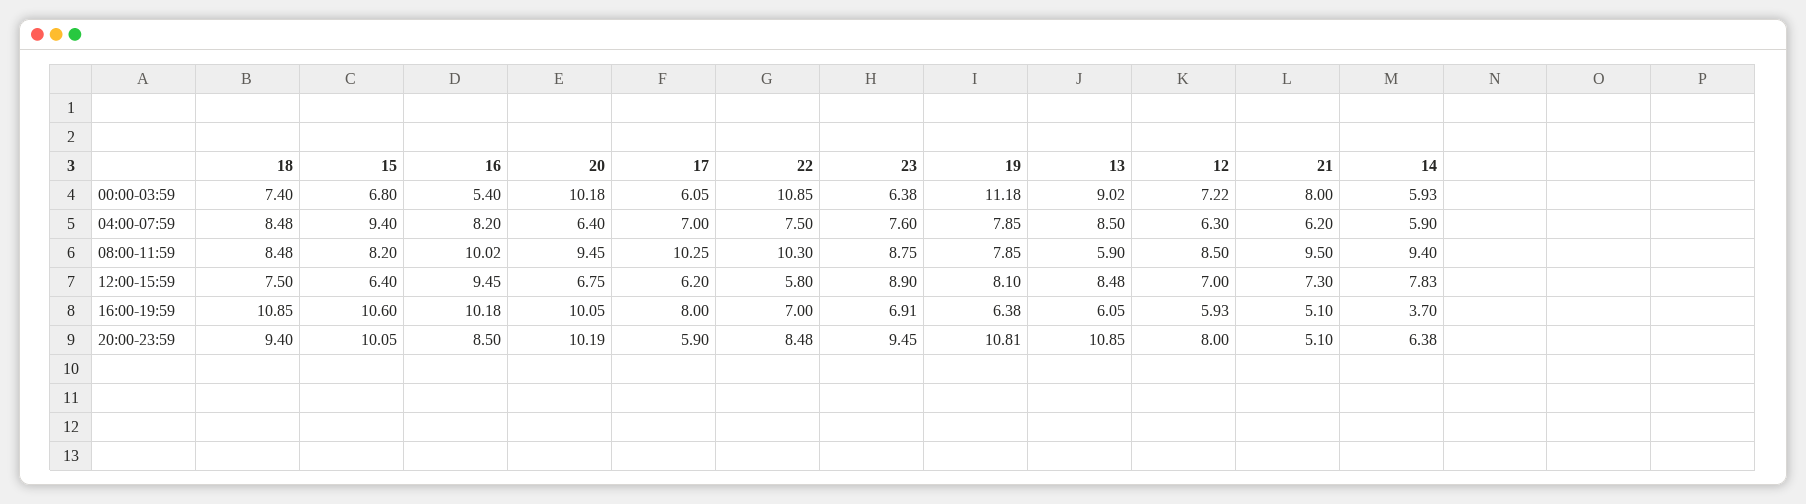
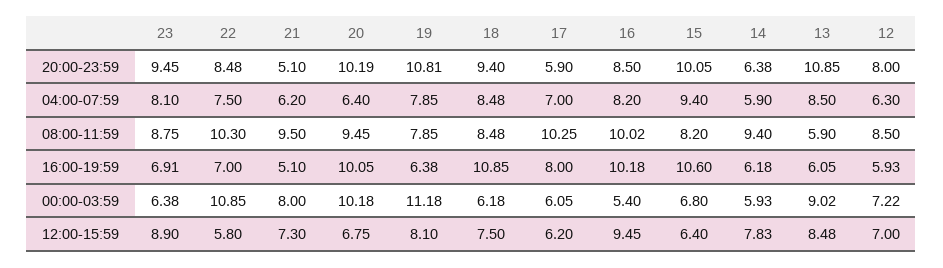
18, 00:00-03:59: 7.4 -> 6.18
23, 04:00-07:59: 7.6 -> 8.1
14, 16:00-19:59: 3.7 -> 6.18

